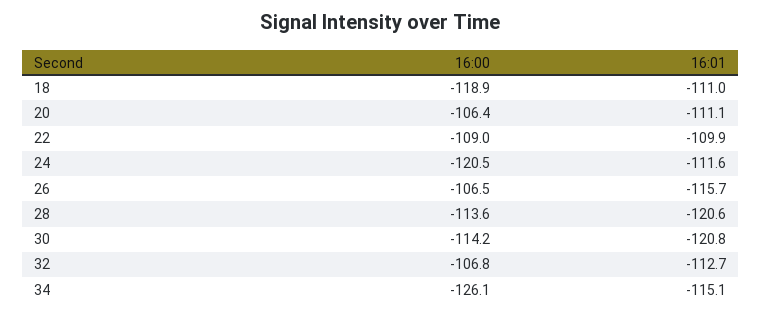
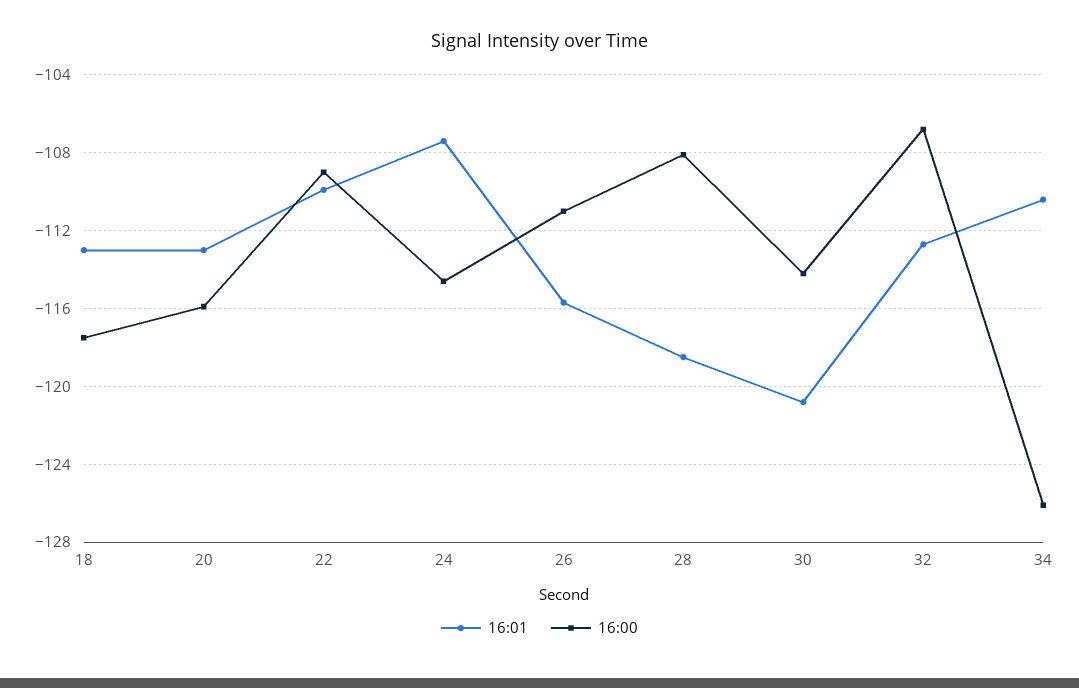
16:00, 18: -118.9 -> -117.5
16:01, 18: -111 -> -113
16:00, 20: -106.4 -> -116
16:01, 20: -111.1 -> -113
16:00, 24: -120.5 -> -114.5
16:01, 24: -111.6 -> -107.5
16:00, 26: -106.5 -> -111
16:00, 28: -113.6 -> -108
16:01, 28: -120.6 -> -118.5
16:01, 34: -115.1 -> -110.5

